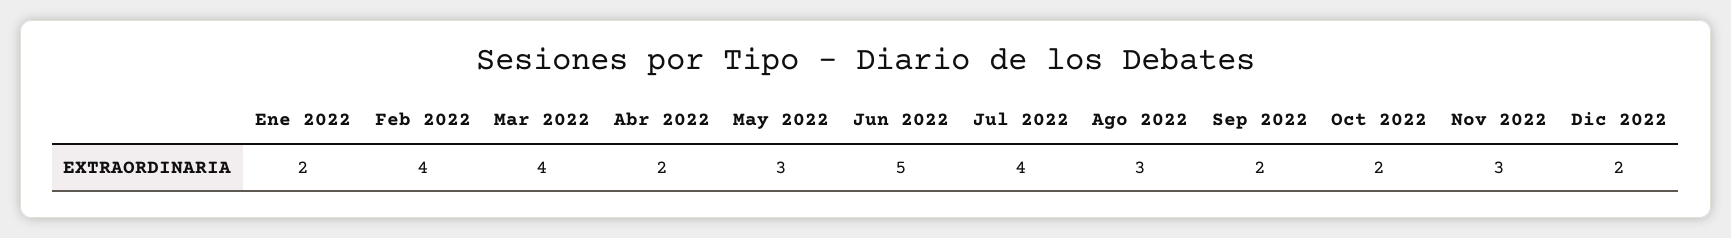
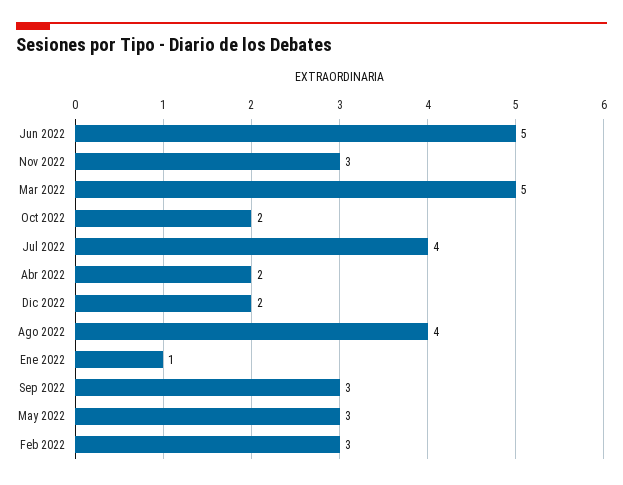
Ene 2022: 2 -> 1
Feb 2022: 4 -> 3
Mar 2022: 4 -> 5
Ago 2022: 3 -> 4
Sep 2022: 2 -> 3

